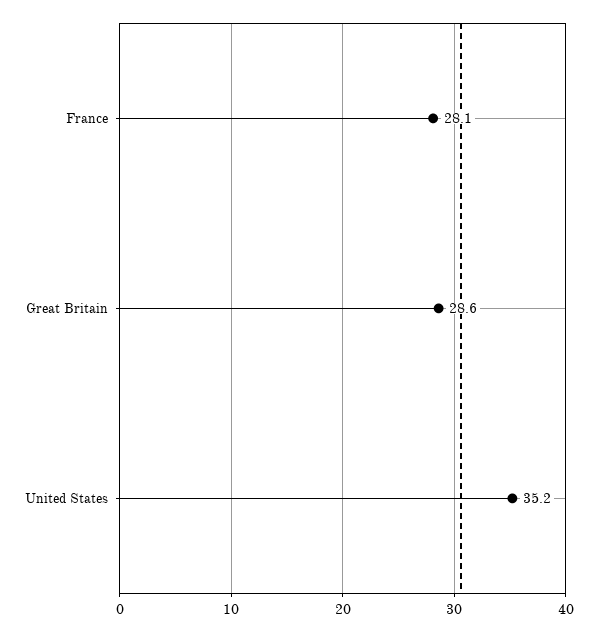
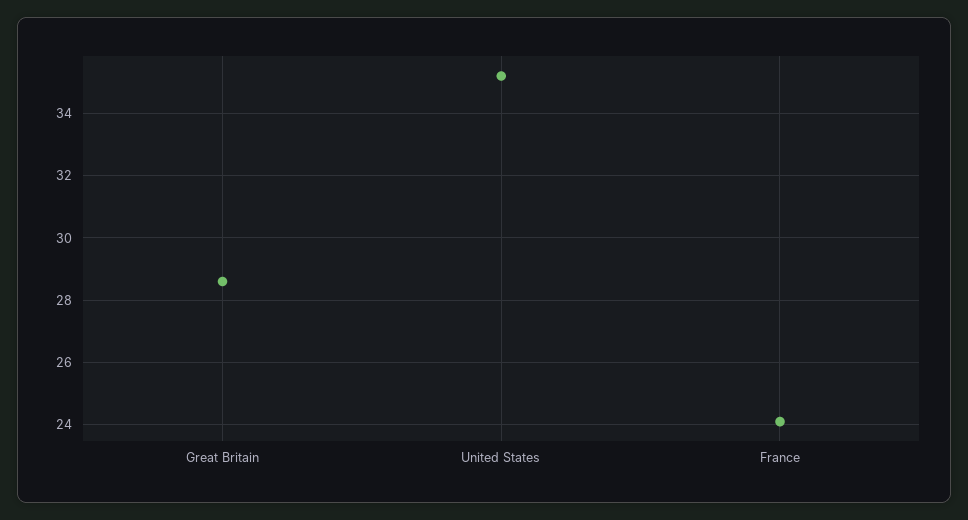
France: 28.1 -> 24

